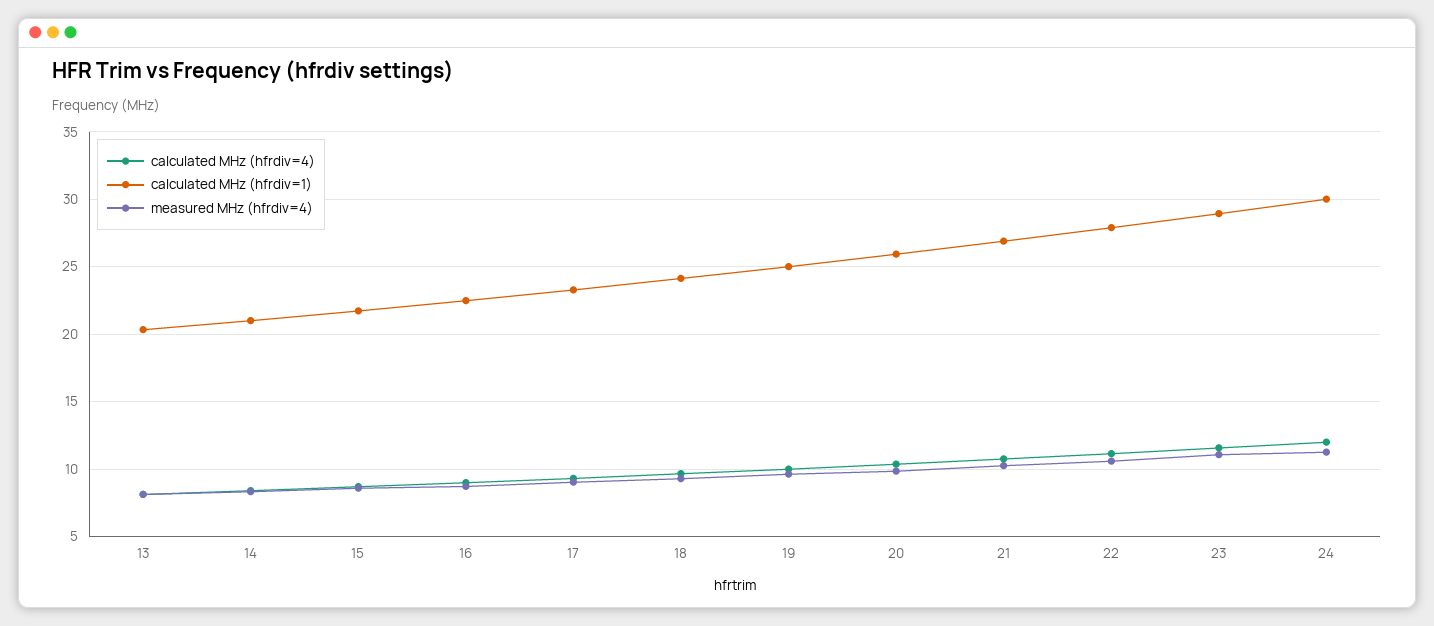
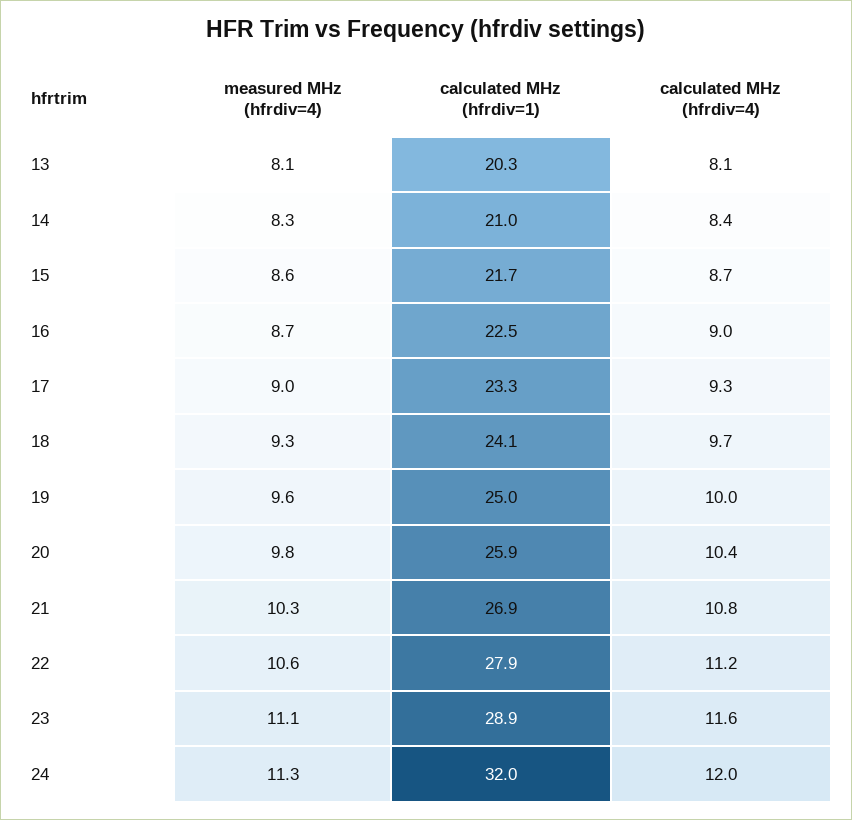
calculated MHz (hfrdiv=1), 24: 30 -> 32

